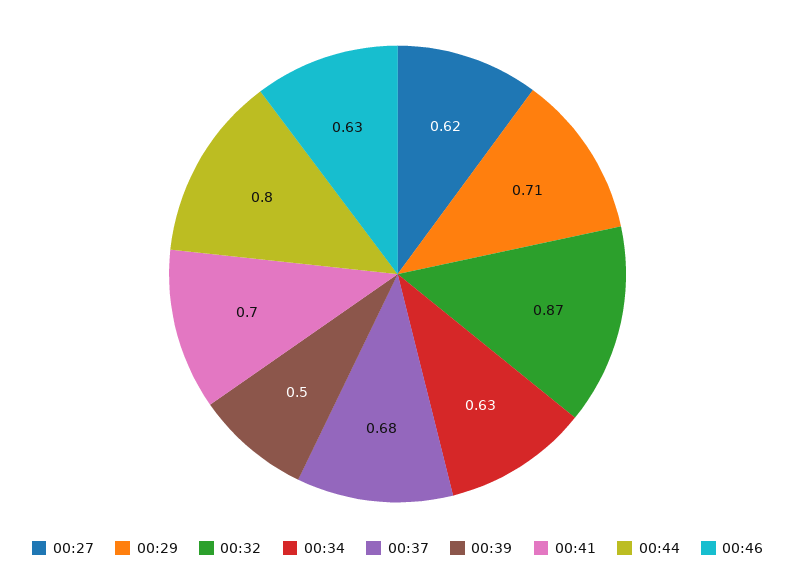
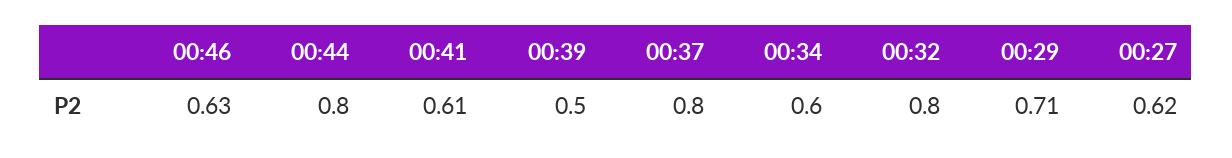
00:32: 0.87 -> 0.8
00:34: 0.63 -> 0.6
00:37: 0.68 -> 0.8
00:41: 0.7 -> 0.61

